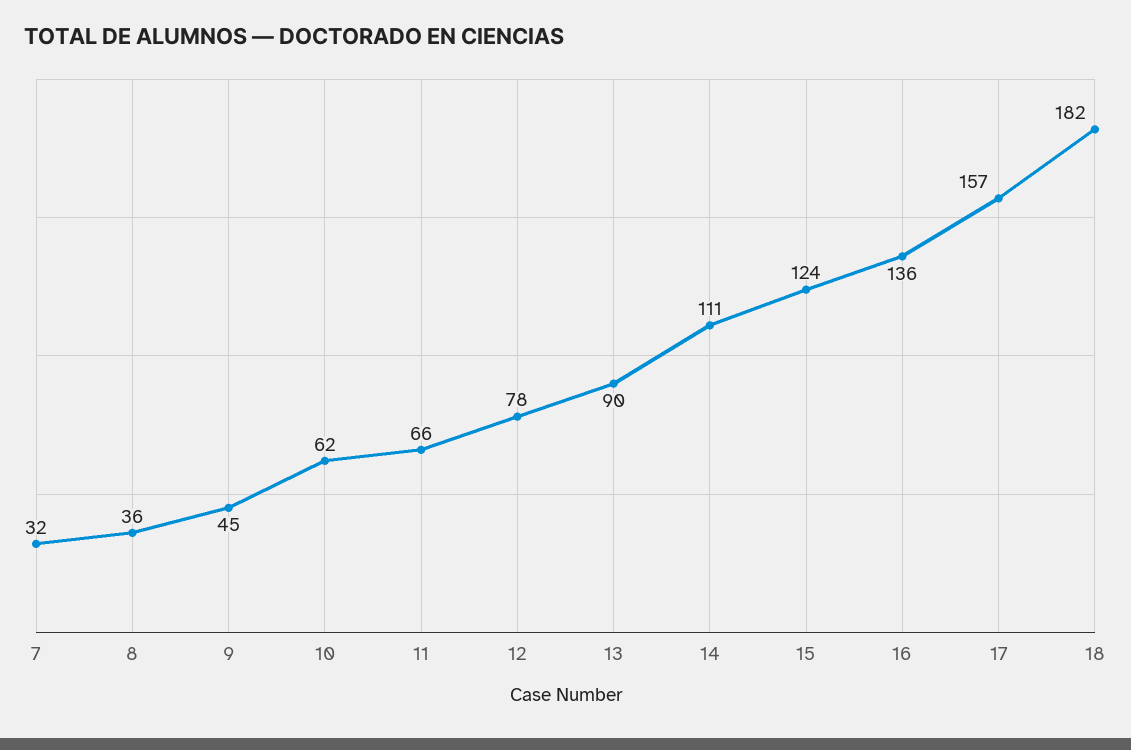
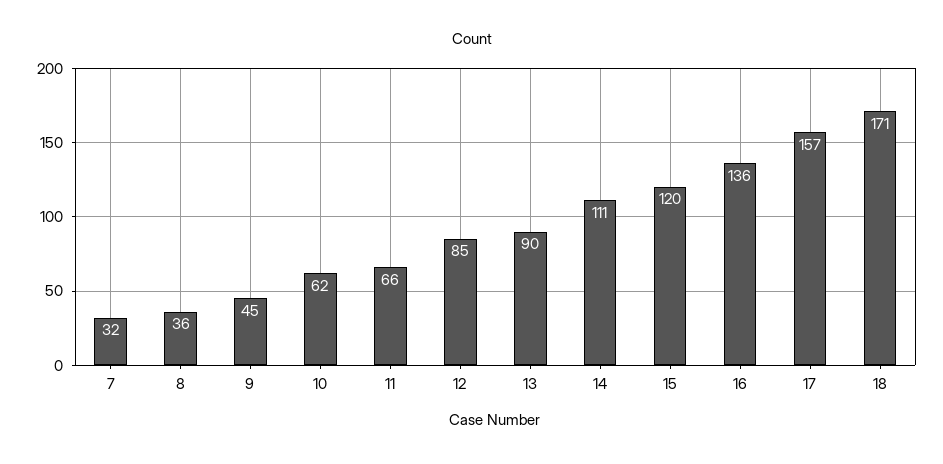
12: 78 -> 85
15: 124 -> 120
18: 182 -> 171

